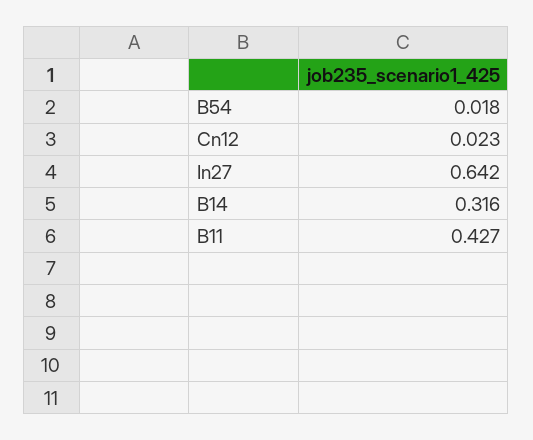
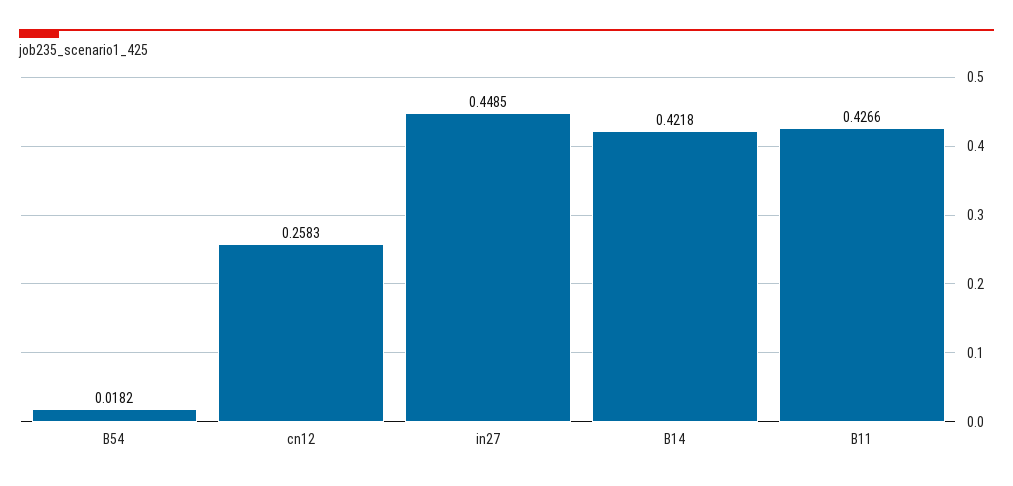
Cn12: 0.023 -> 0.2583
In27: 0.642 -> 0.4485
B14: 0.316 -> 0.4218

